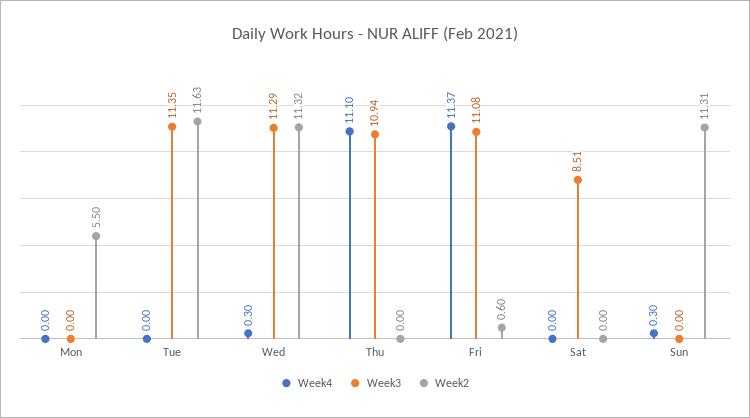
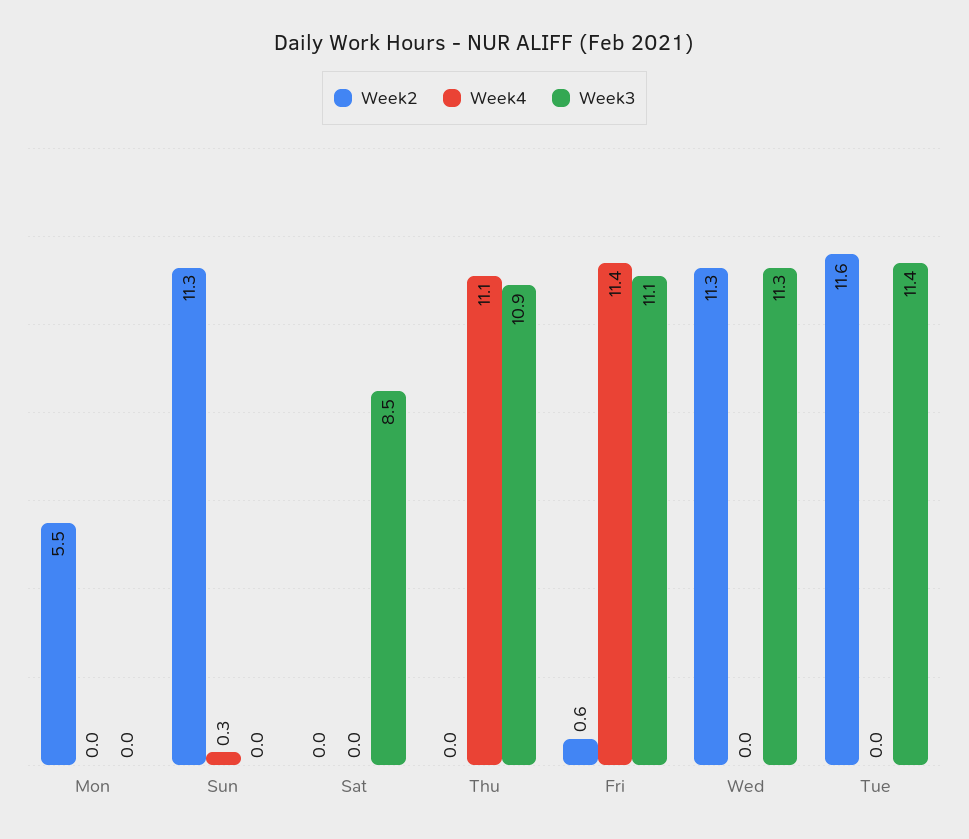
Week4, Wed: 0.3 -> 0

